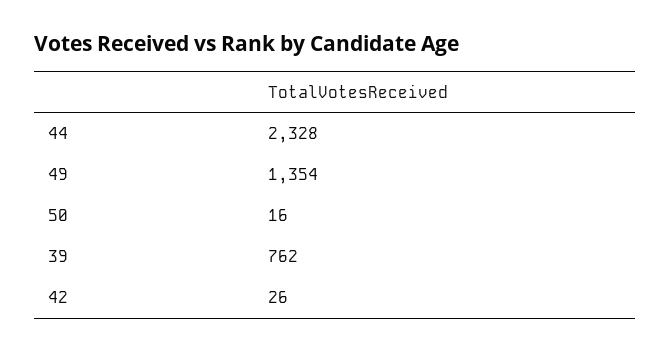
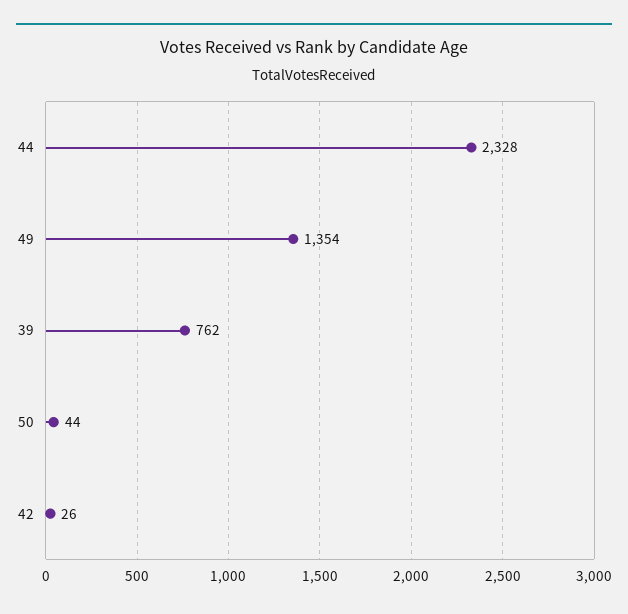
50: 16 -> 44

